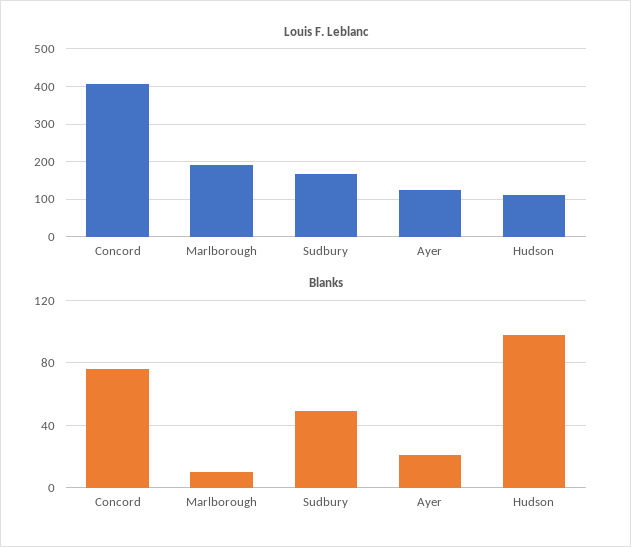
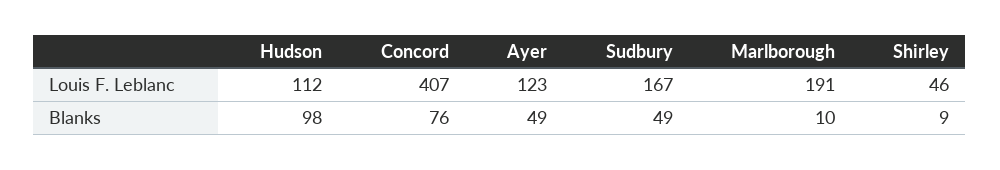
Blanks, Ayer: 20 -> 49
Louis F. Leblanc, Shirley: none -> 46
Blanks, Shirley: none -> 9

